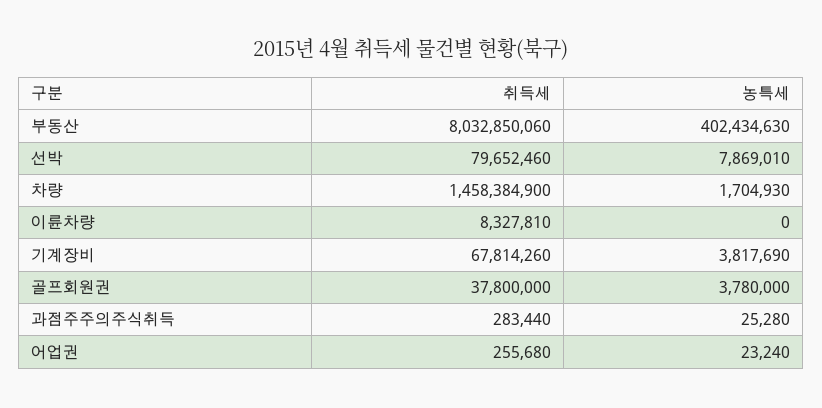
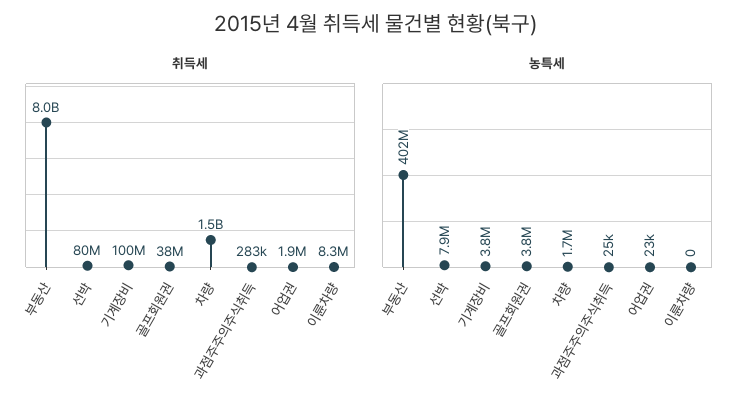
취득세, 기계장비: 67814260 -> 100000000
취득세, 어업권: 255680 -> 1900000

